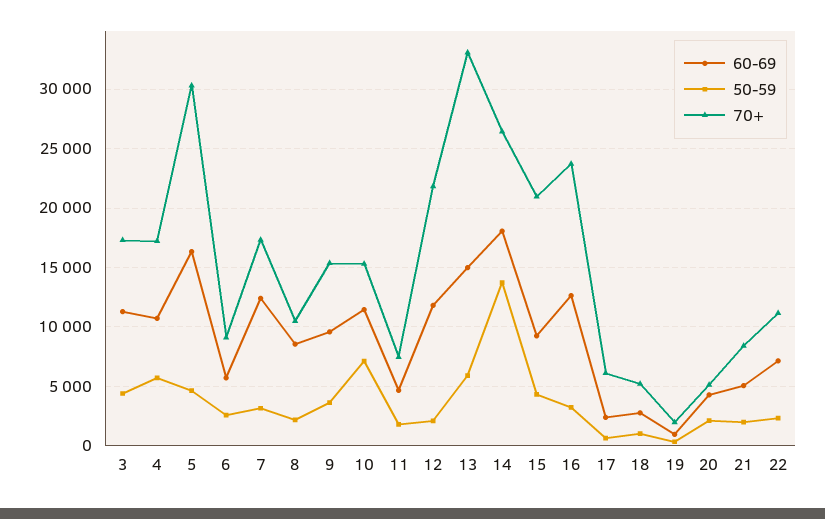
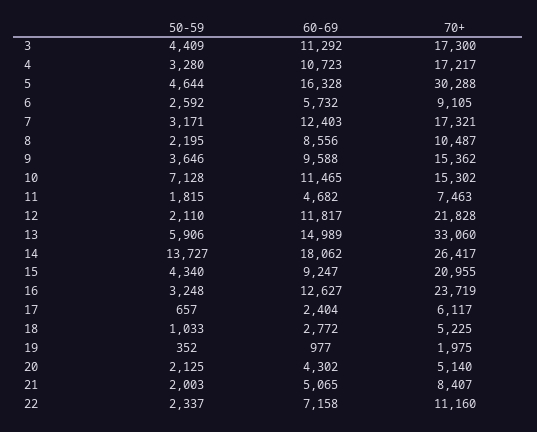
50-59, 4: 6000 -> 3280

